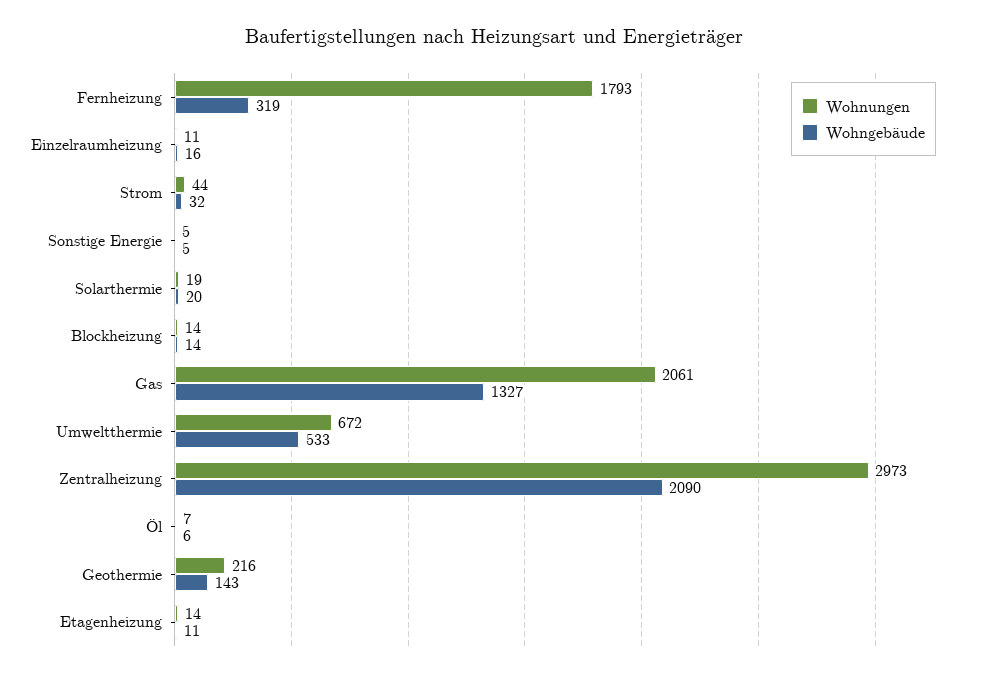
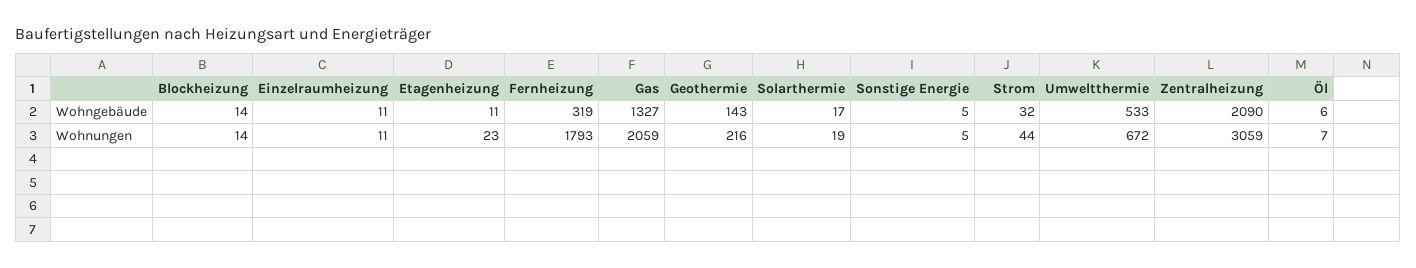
Wohngebäude, Einzelraumheizung: 16 -> 11
Wohngebäude, Solarthermie: 20 -> 17
Wohnungen, Gas: 2061 -> 2059
Wohnungen, Zentralheizung: 2973 -> 3059
Wohnungen, Etagenheizung: 14 -> 23

